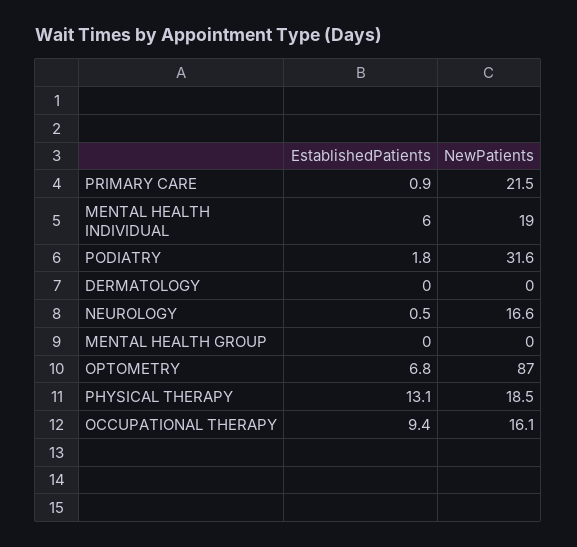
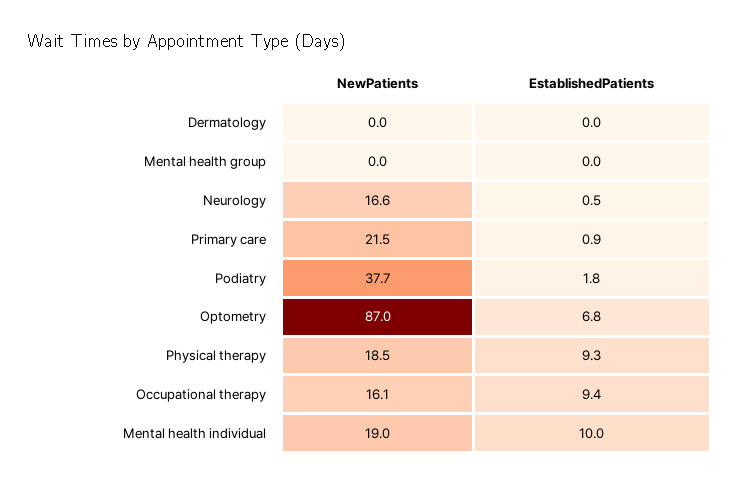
EstablishedPatients, MENTAL HEALTH INDIVIDUAL: 6 -> 10
NewPatients, PODIATRY: 31.6 -> 37.7
EstablishedPatients, PHYSICAL THERAPY: 13.1 -> 9.3

